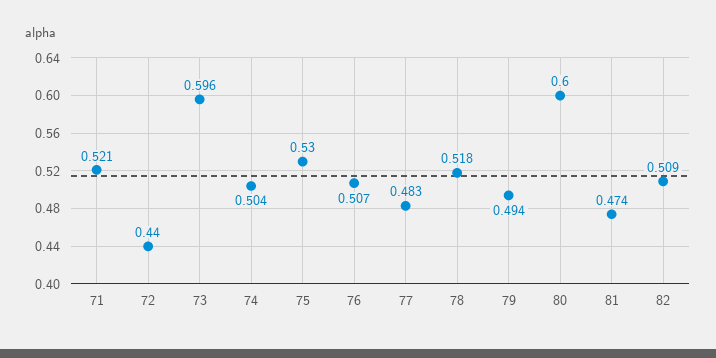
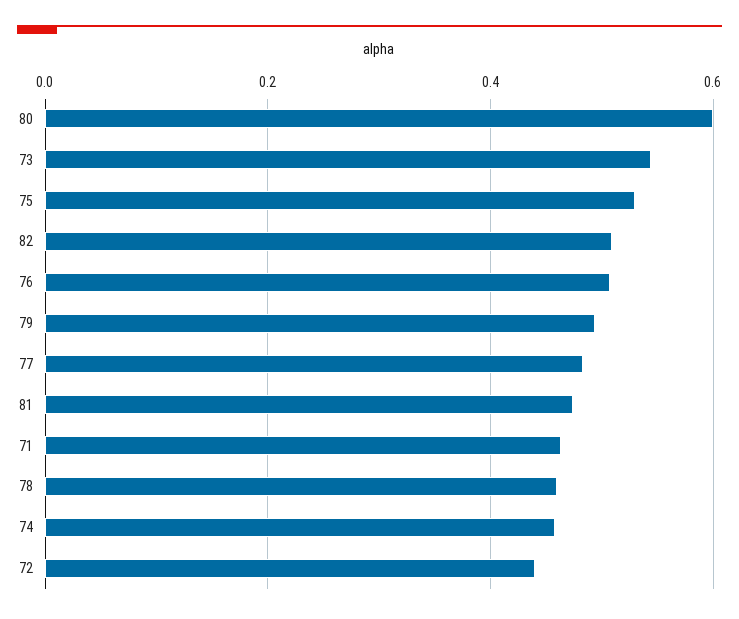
71: 0.521 -> 0.46
73: 0.596 -> 0.54
74: 0.504 -> 0.46
78: 0.518 -> 0.46

